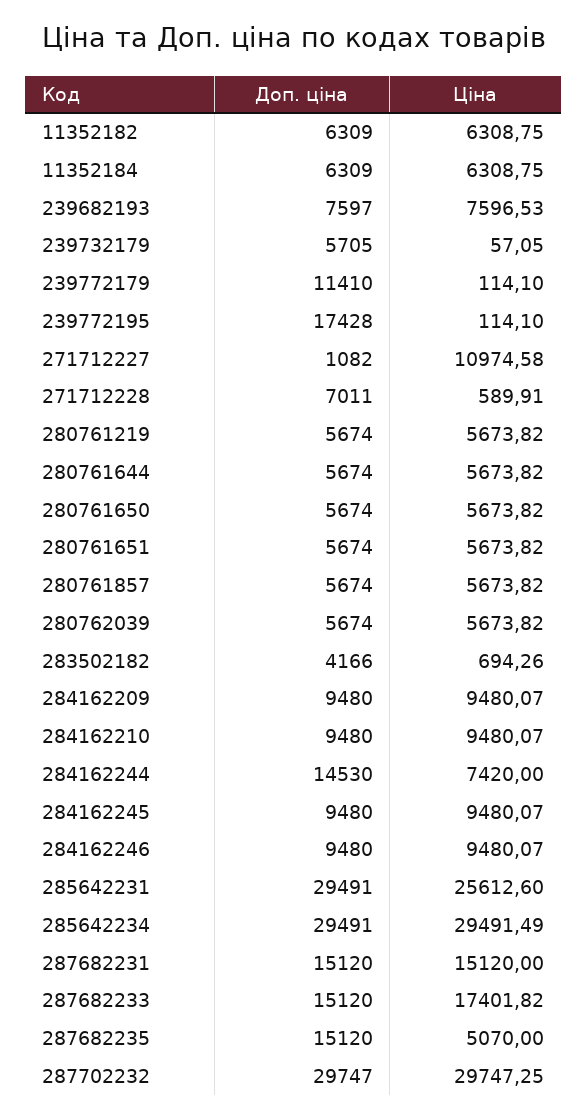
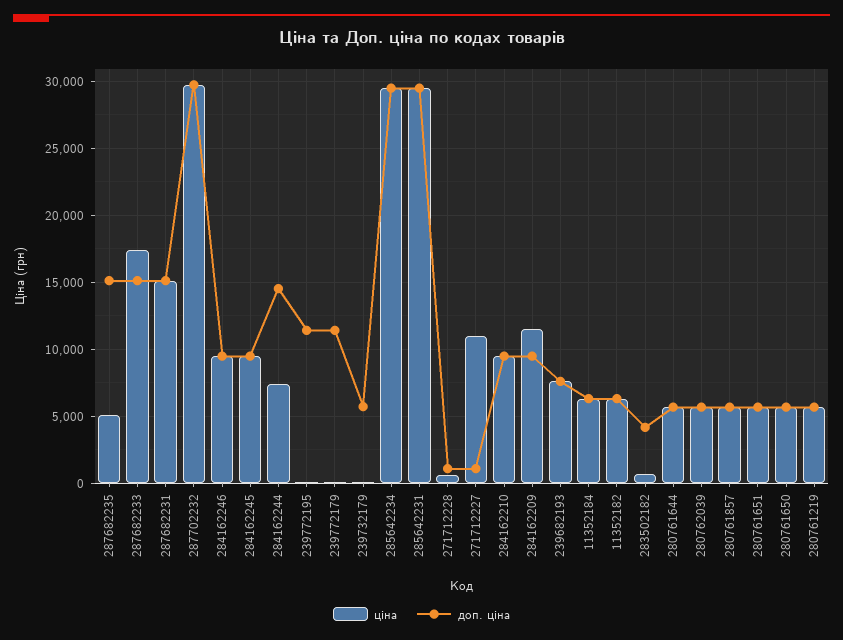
Доп. ціна, 239772195: 17428 -> 11500
Доп. ціна, 271712228: 7011 -> 1000
Ціна, 284162209: 9480.07 -> 11500
Ціна, 285642231: 25612.6 -> 29500

